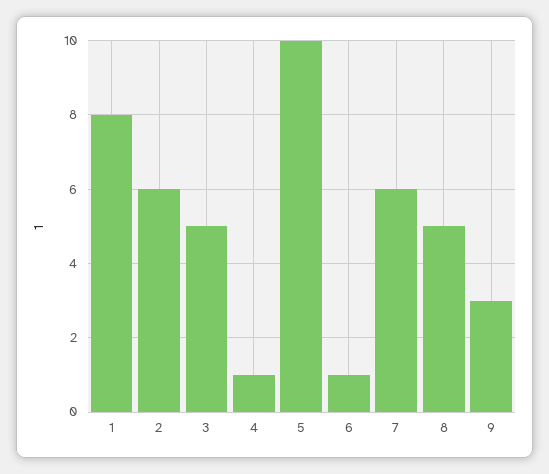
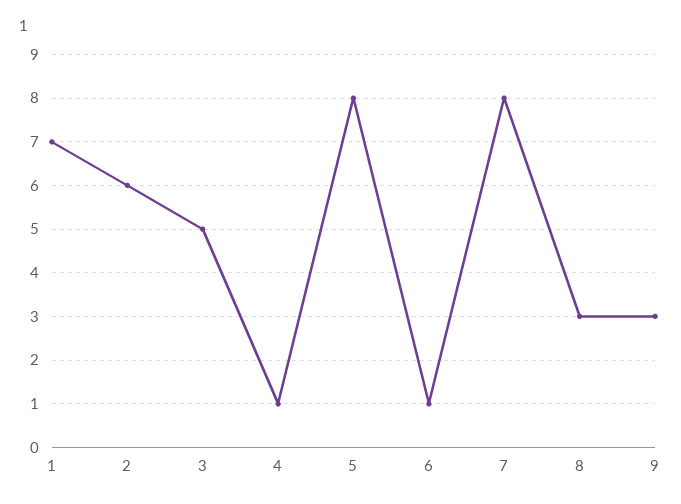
1: 8 -> 7
5: 10 -> 8
7: 6 -> 8
8: 5 -> 3

